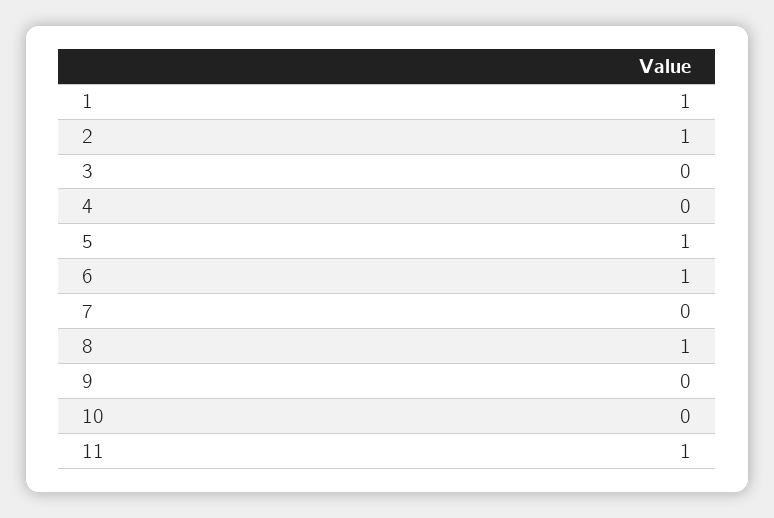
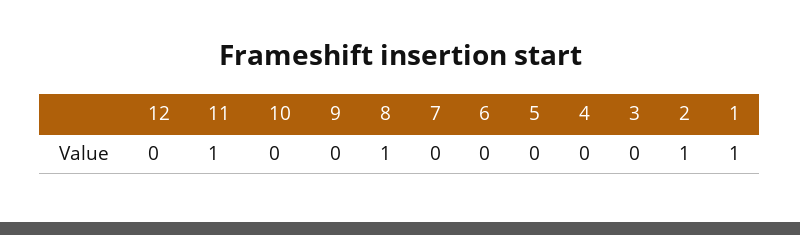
5: 1 -> 0
6: 1 -> 0
12: none -> 0

